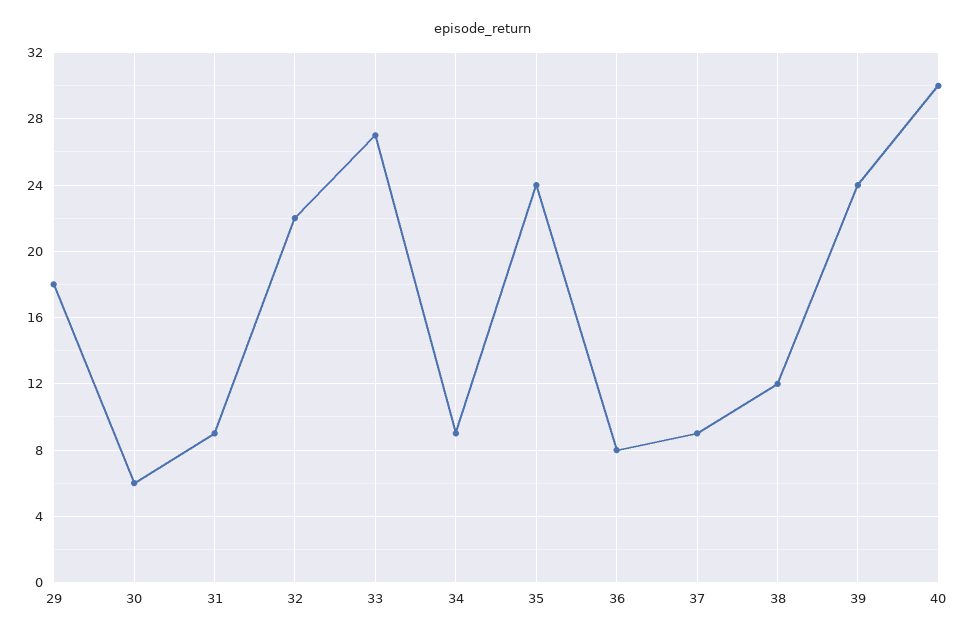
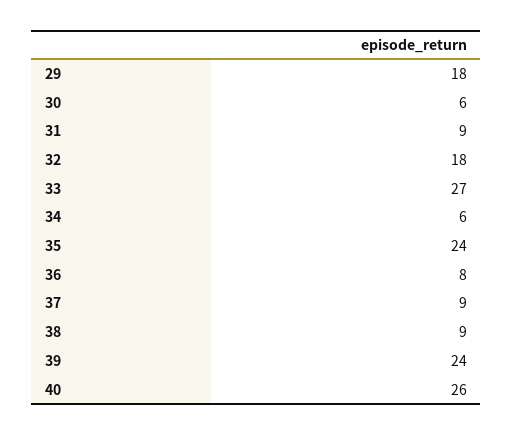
32: 22 -> 18
34: 9 -> 6
38: 12 -> 9
40: 30 -> 26

